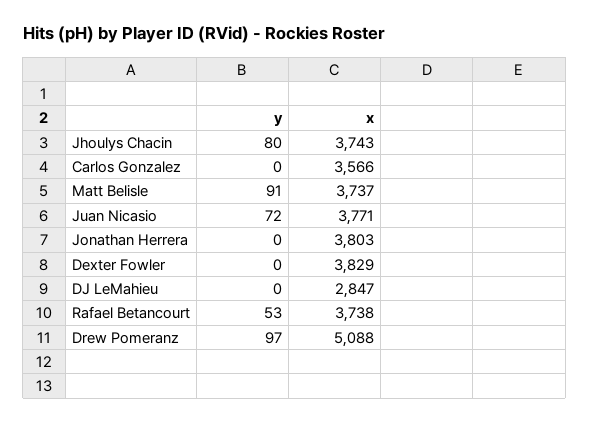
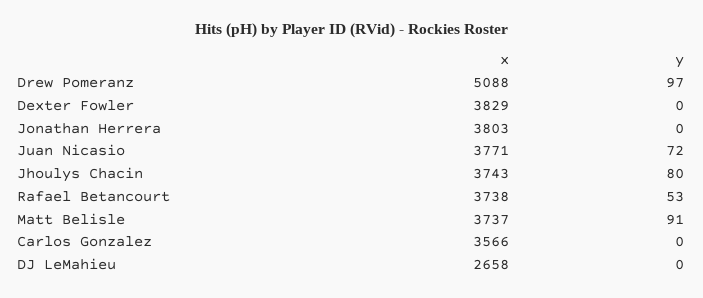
x, DJ LeMahieu: 2847 -> 2658

